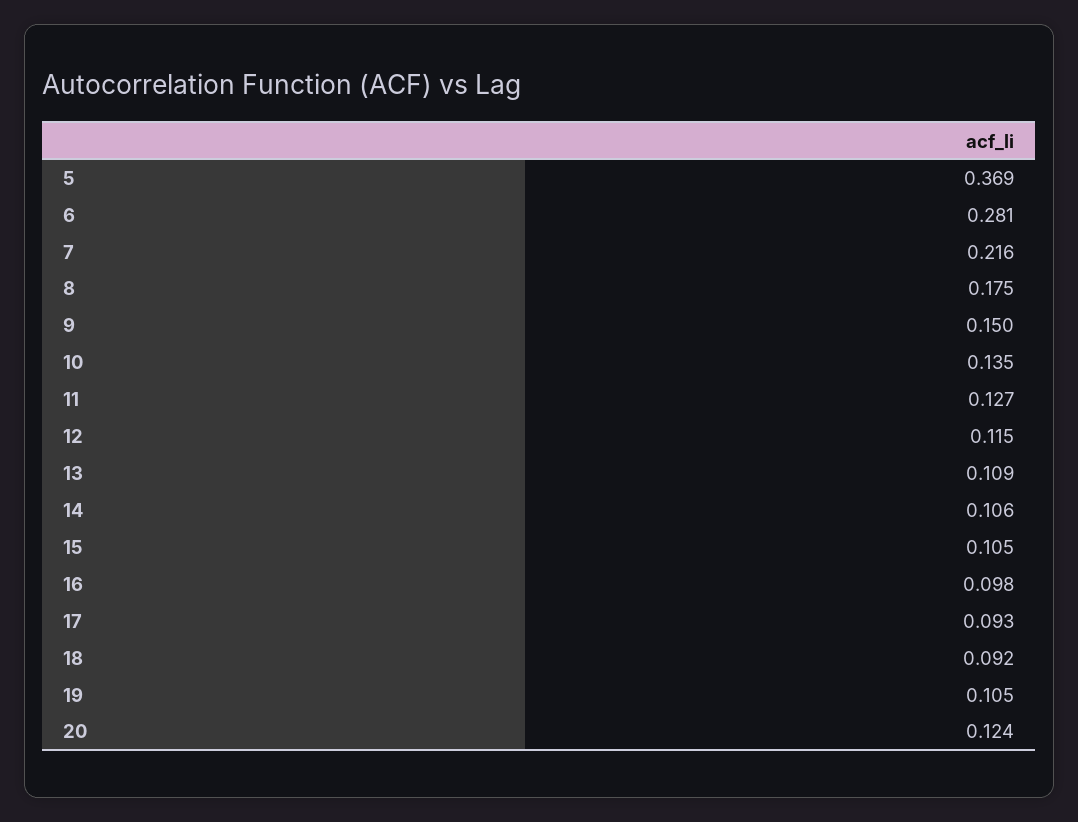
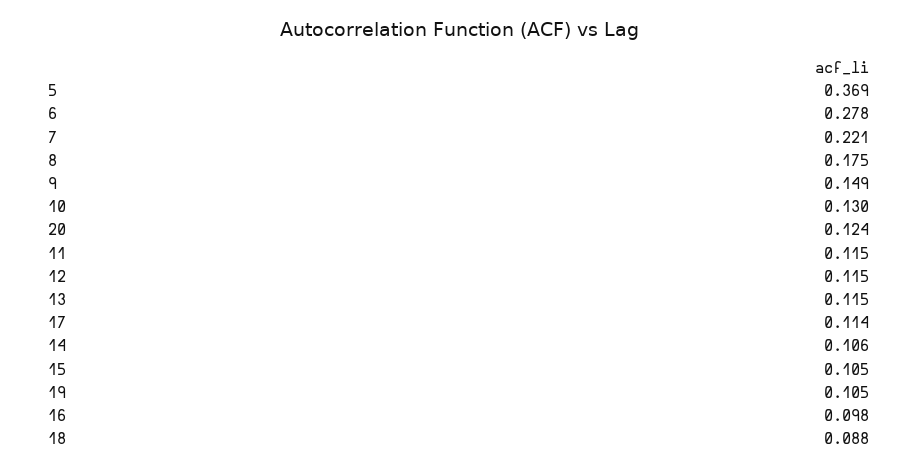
6: 0.281 -> 0.278
7: 0.216 -> 0.221
9: 0.15 -> 0.149
10: 0.135 -> 0.13
11: 0.127 -> 0.115
13: 0.109 -> 0.115
17: 0.093 -> 0.114
18: 0.092 -> 0.088

